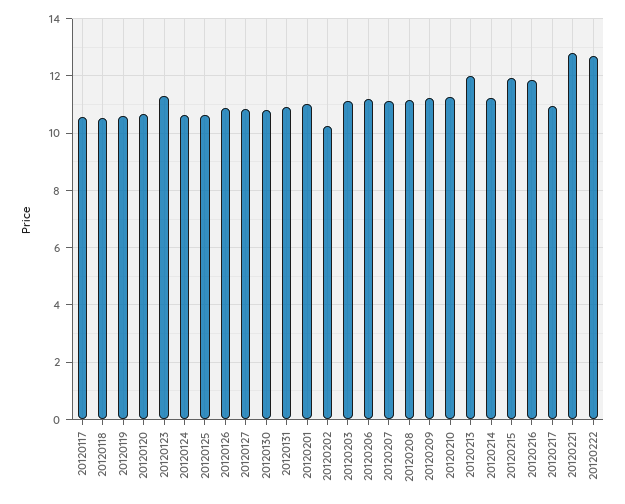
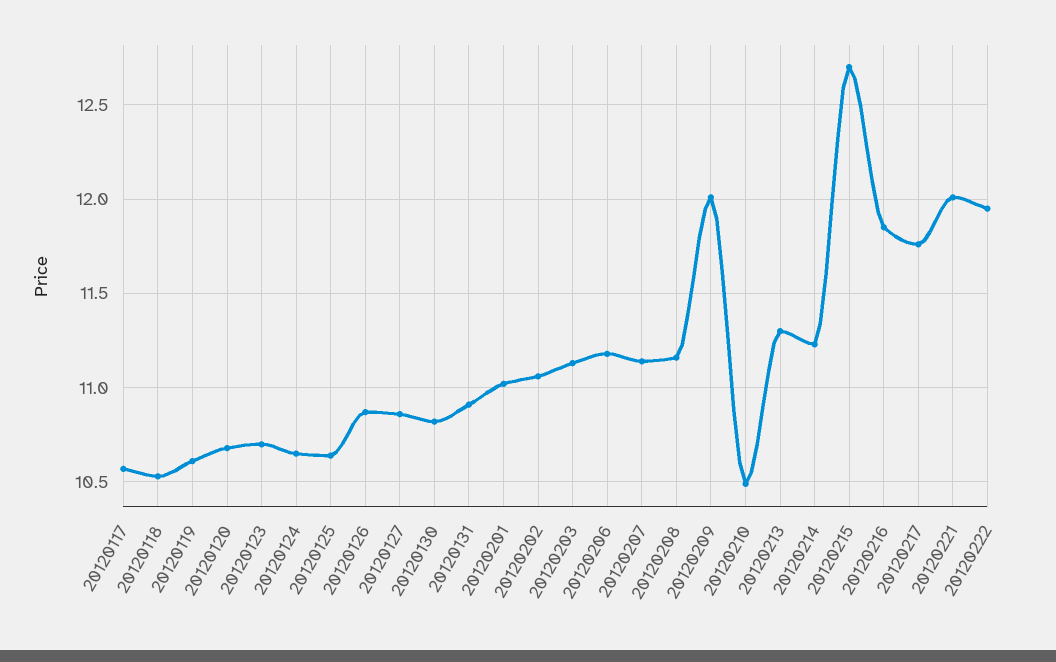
20120123: 11.25 -> 10.7
20120202: 10.25 -> 11.05
20120209: 11.25 -> 12
20120210: 11.25 -> 10.5
20120213: 12 -> 11.3
20120215: 12 -> 12.7
20120217: 11 -> 11.75
20120221: 12.75 -> 12
20120222: 12.75 -> 11.95

